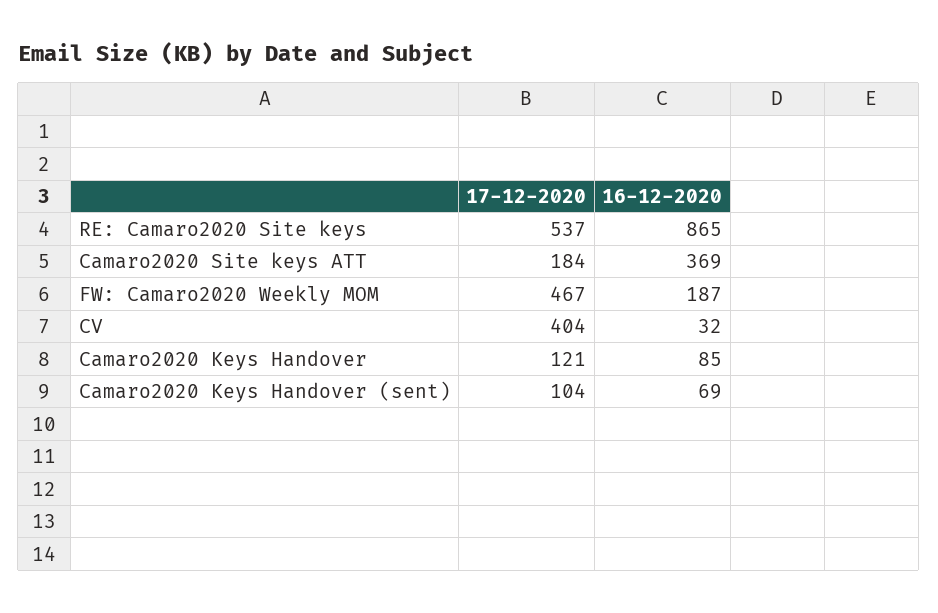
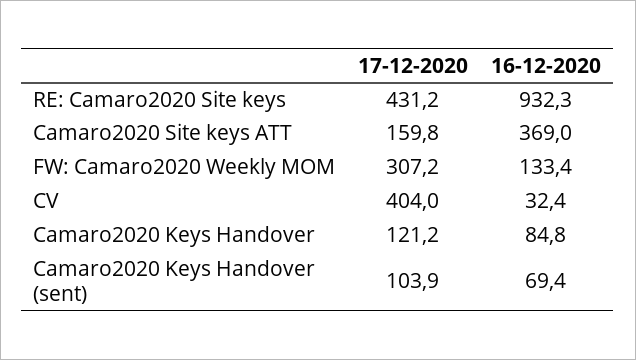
17-12-2020, RE: Camaro2020 Site keys: 537 -> 431.2
16-12-2020, RE: Camaro2020 Site keys: 865 -> 932.3
17-12-2020, Camaro2020 Site keys ATT: 184 -> 159.8
17-12-2020, FW: Camaro2020 Weekly MOM: 467 -> 307.2
16-12-2020, FW: Camaro2020 Weekly MOM: 187 -> 133.4

